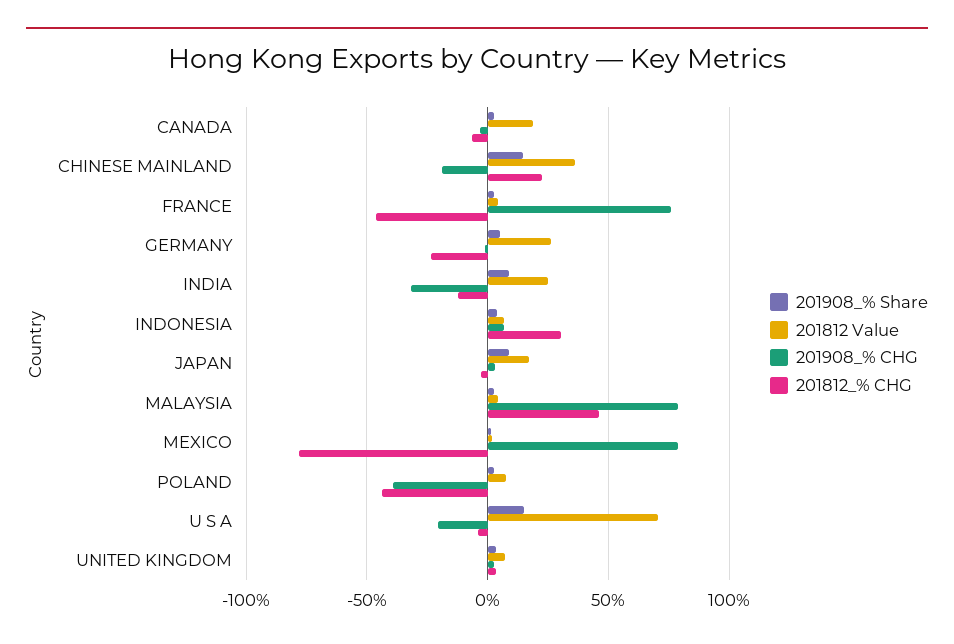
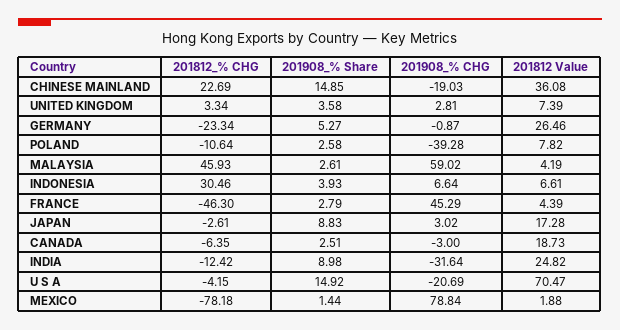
201908_% CHG, FRANCE: 75 -> 45.29
201908_% CHG, MALAYSIA: 80 -> 59.02
201812_% CHG, POLAND: -45 -> -10.64

